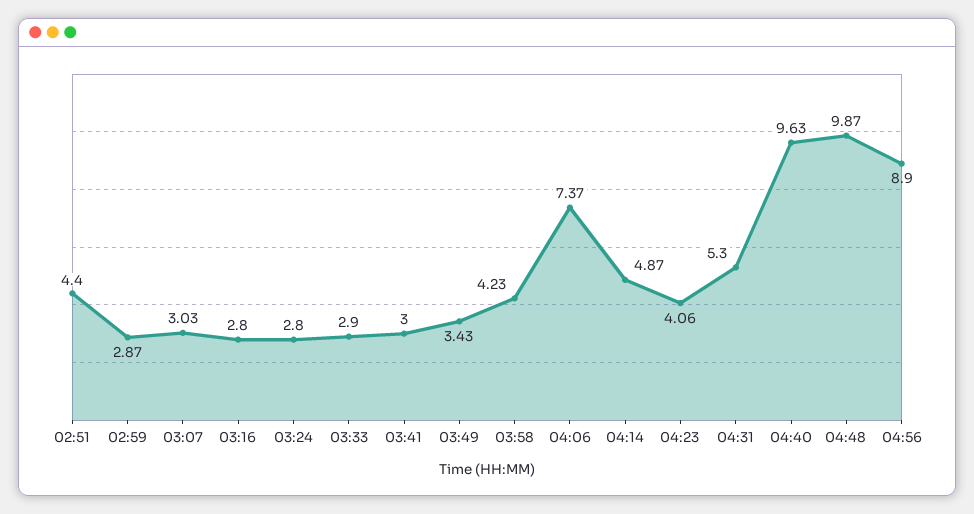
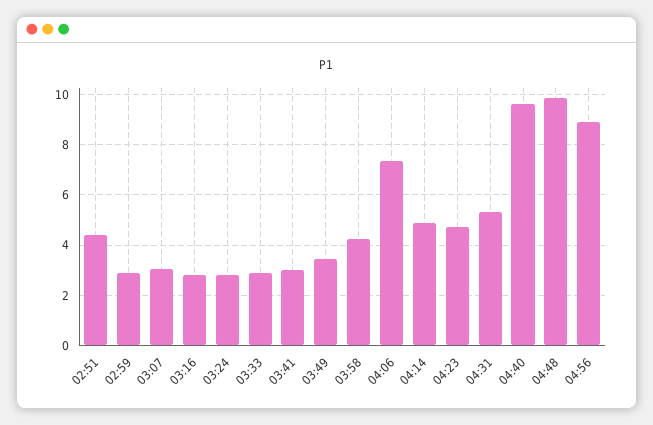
04:23: 4.06 -> 4.75

